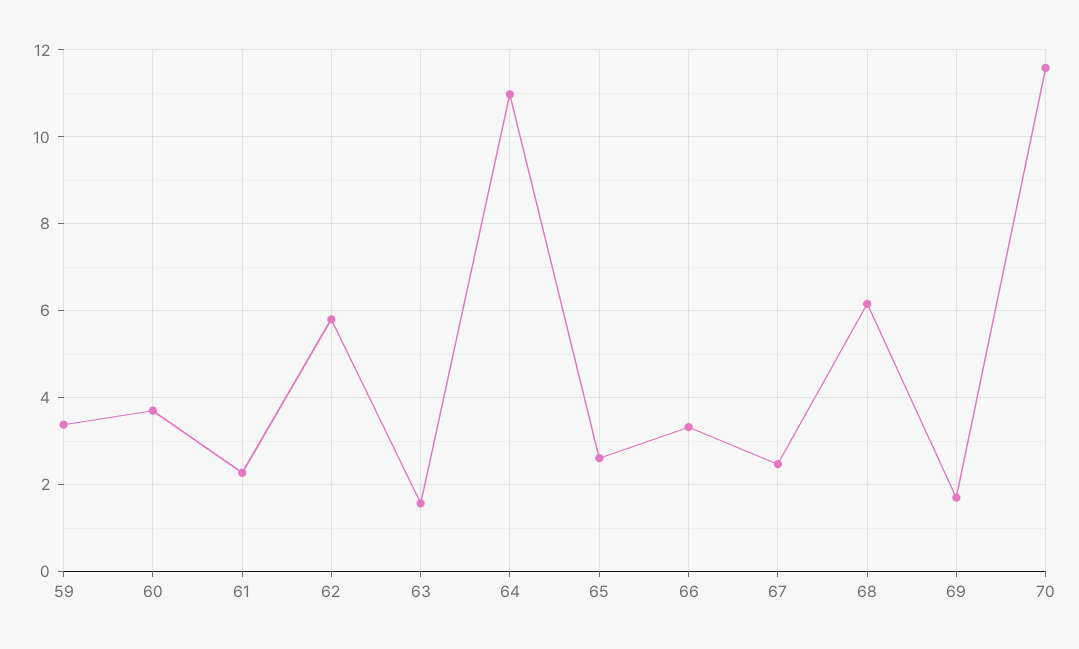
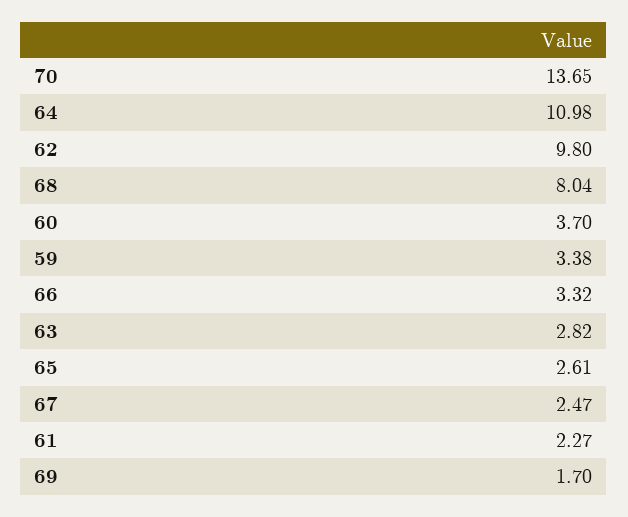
62: 5.8 -> 9.8
63: 1.6 -> 2.82
68: 6.2 -> 8.04
70: 11.6 -> 13.65

